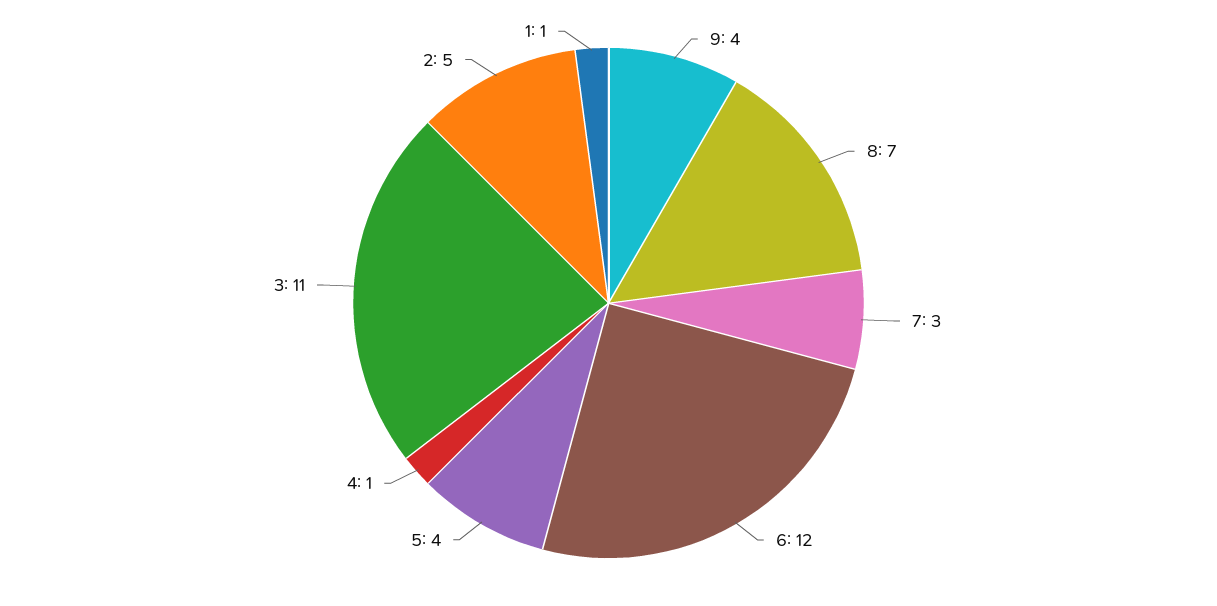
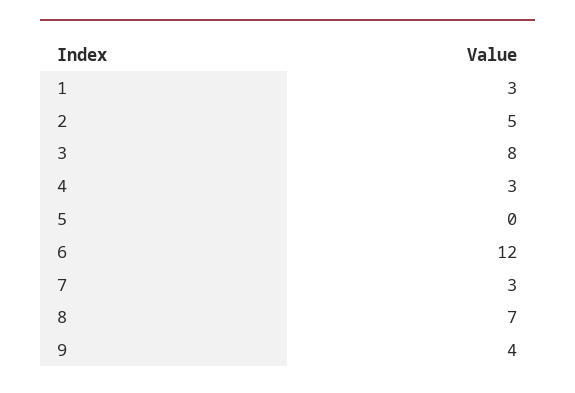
5: 4 -> 0
4: 1 -> 3
3: 11 -> 8
1: 1 -> 3

